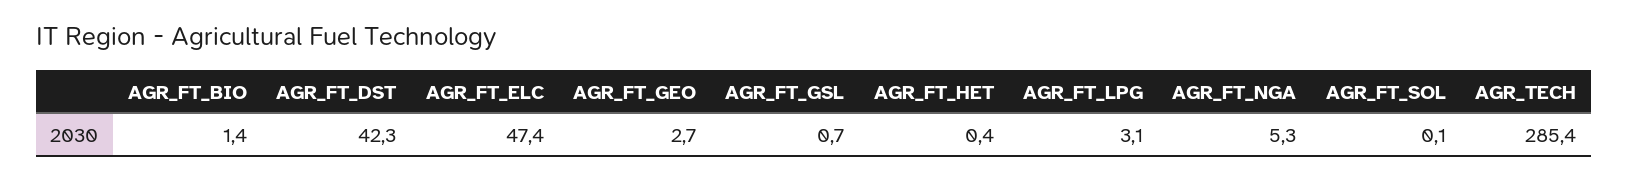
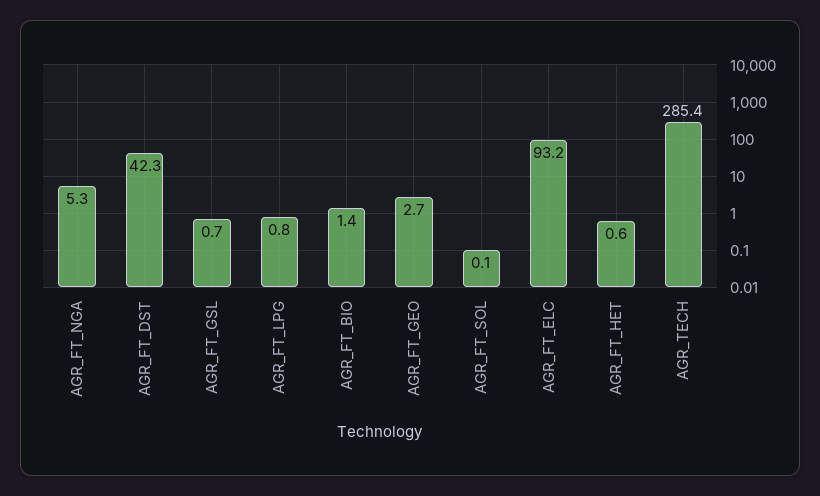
AGR_FT_ELC: 47.4 -> 93.2
AGR_FT_HET: 0.4 -> 0.6
AGR_FT_LPG: 3.1 -> 0.8

